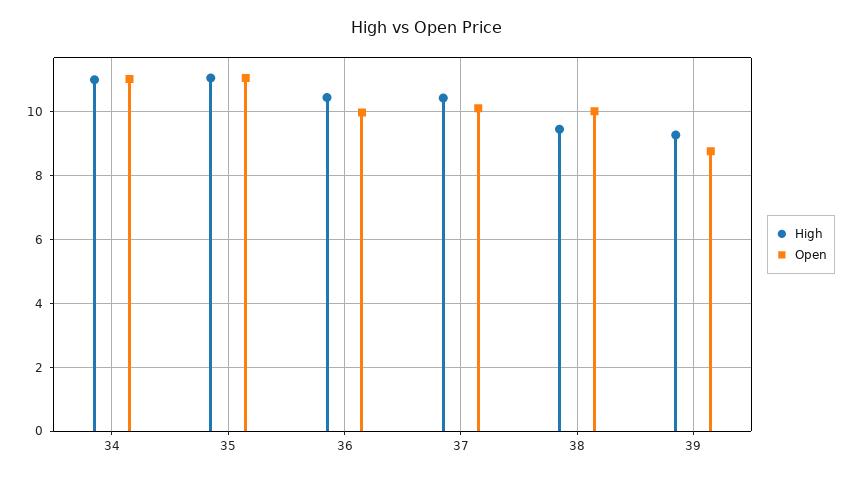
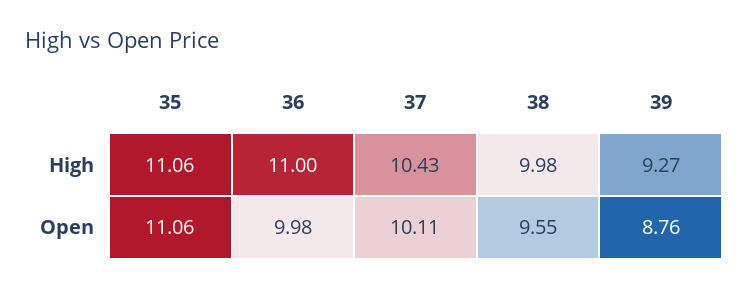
High, 34: 11 -> none
Open, 34: 11 -> none
High, 36: 10.4 -> 11
High, 38: 9.4 -> 9.98
Open, 38: 10 -> 9.55

